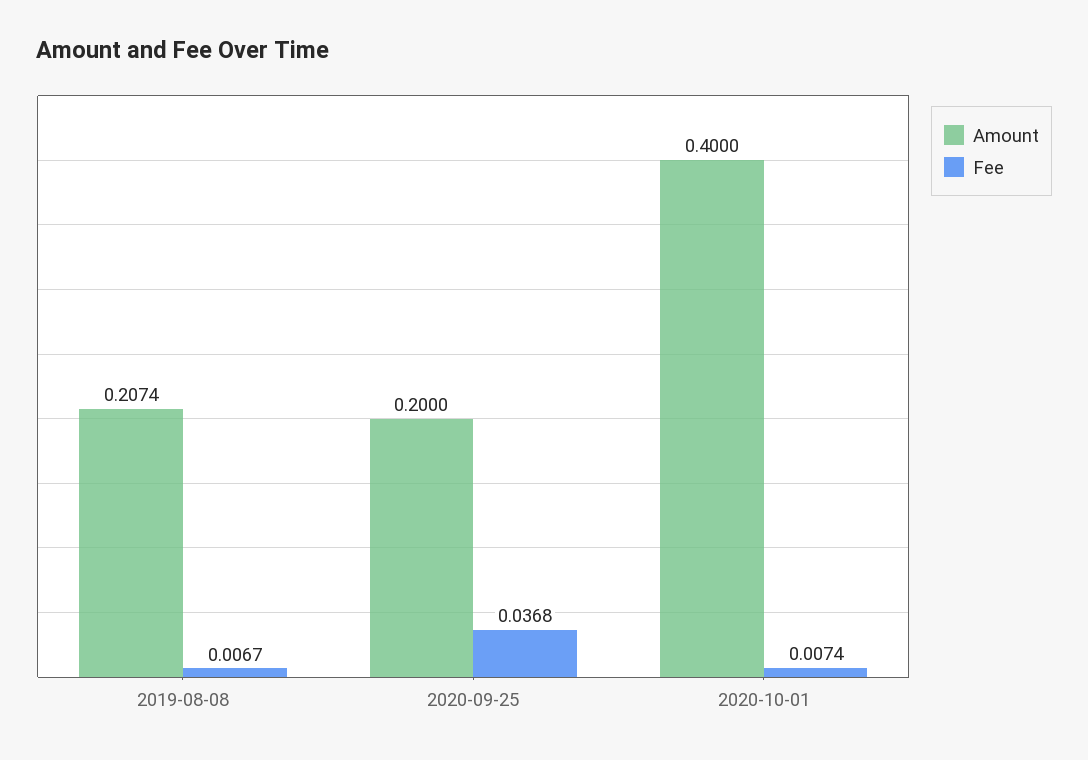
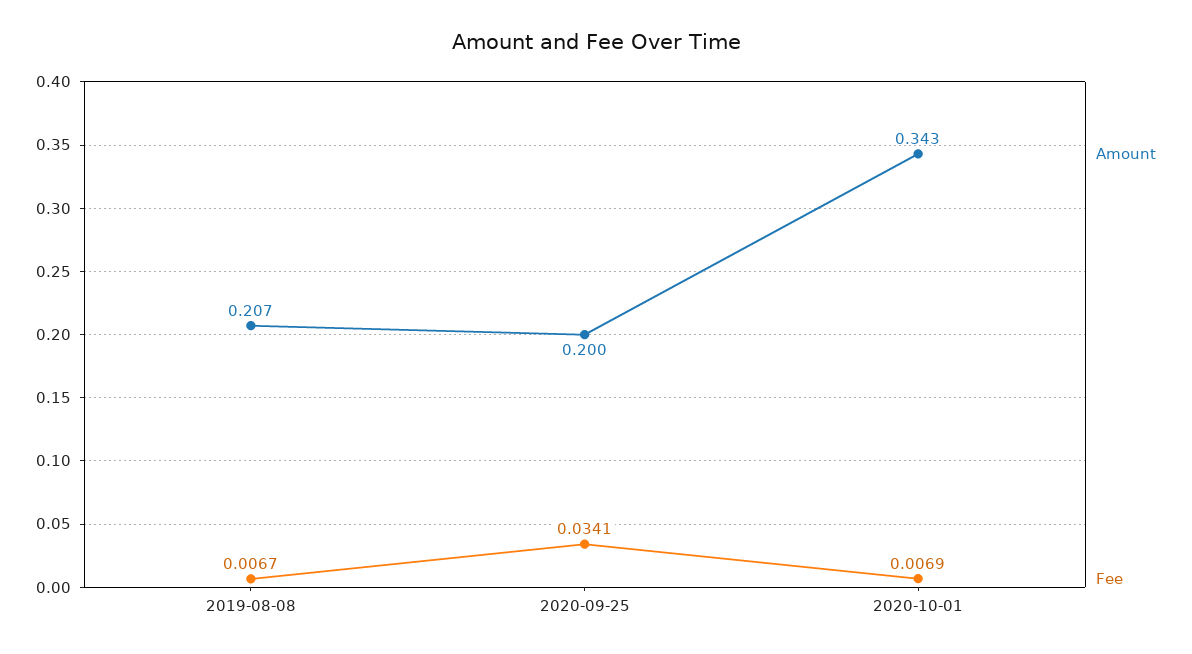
Fee, 2020-09-25: 0.0368 -> 0.0341
Amount, 2020-10-01: 0.4 -> 0.343
Fee, 2020-10-01: 0.0074 -> 0.0069

